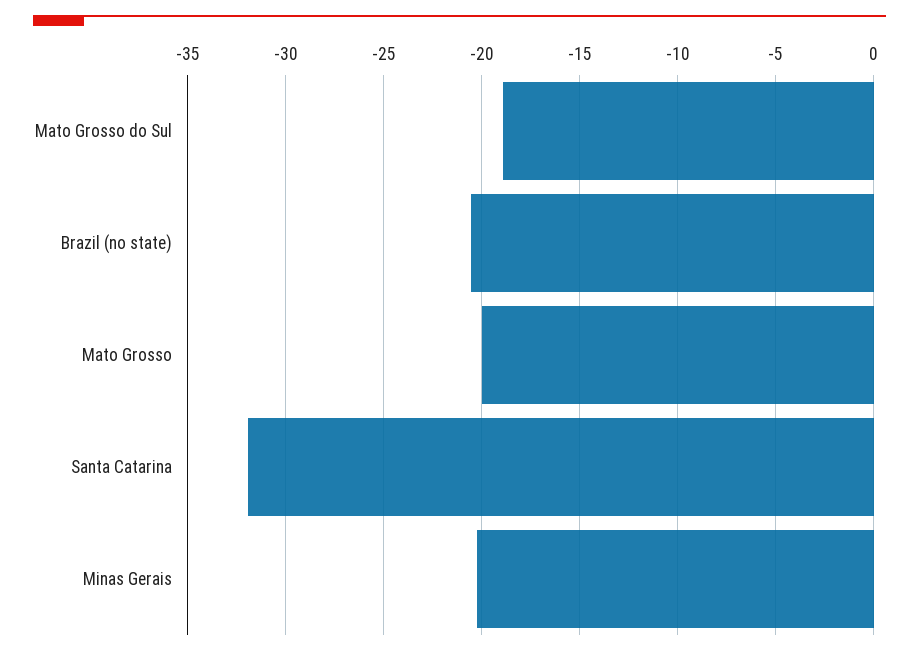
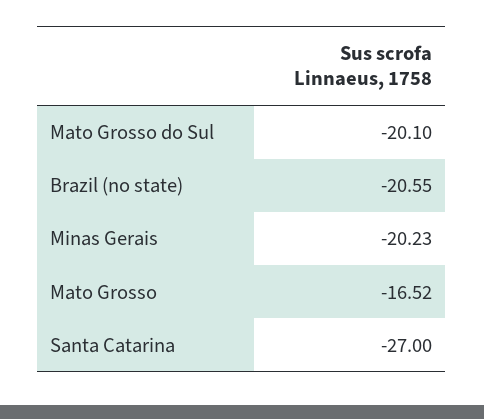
Mato Grosso do Sul: -19 -> -20.1
Mato Grosso: -20 -> -16.52
Santa Catarina: -32 -> -27

